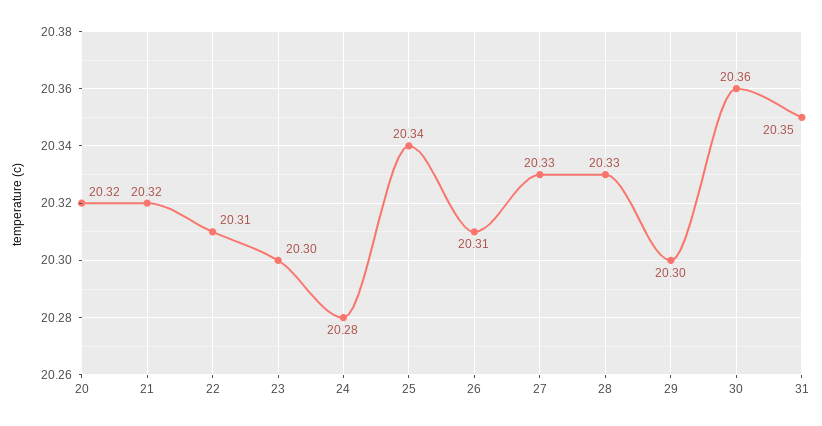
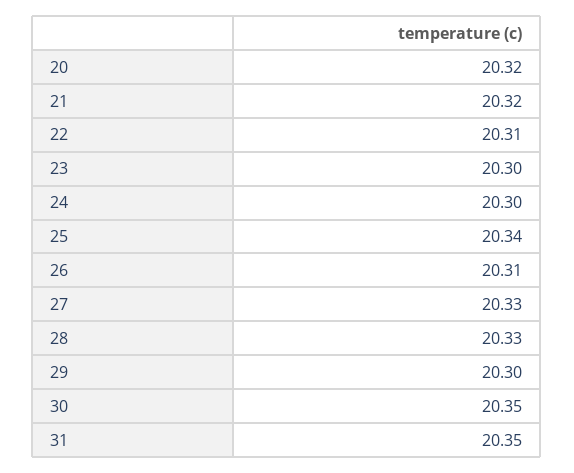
24: 20.28 -> 20.3
30: 20.36 -> 20.35

